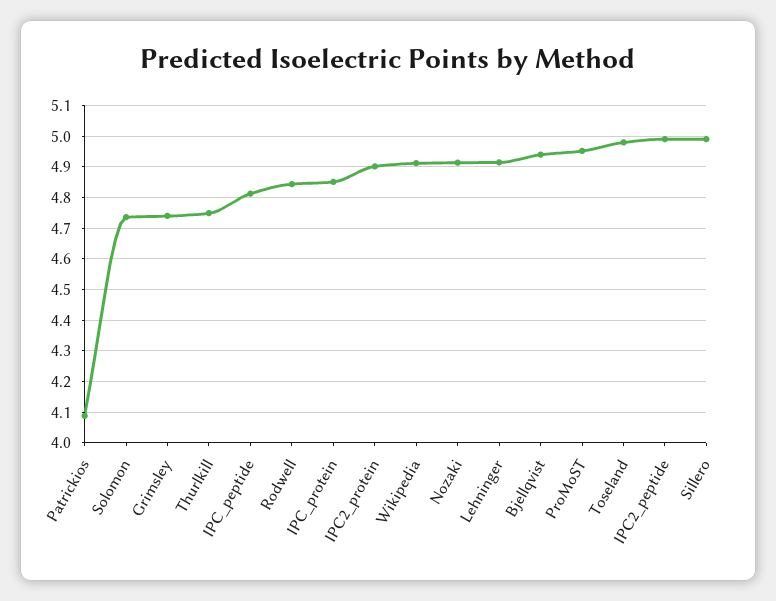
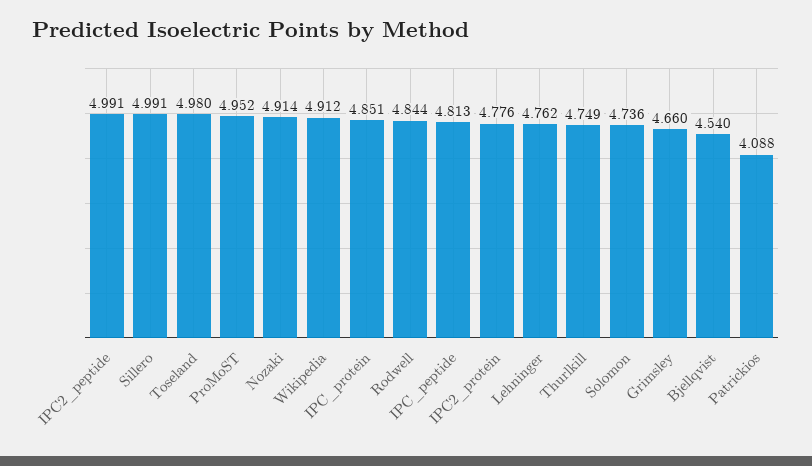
Grimsley: 4.74 -> 4.66
IPC2_protein: 4.9 -> 4.776
Lehninger: 4.92 -> 4.762
Bjellqvist: 4.94 -> 4.54

